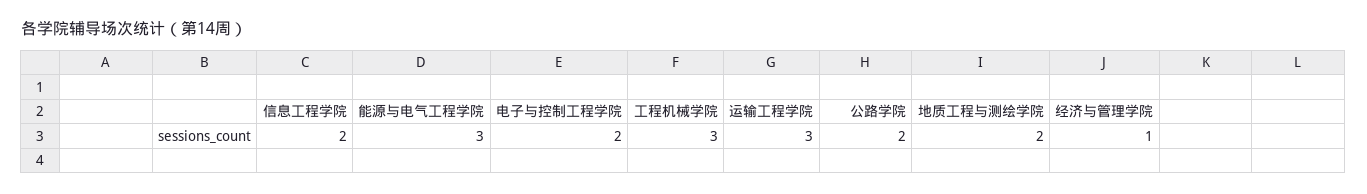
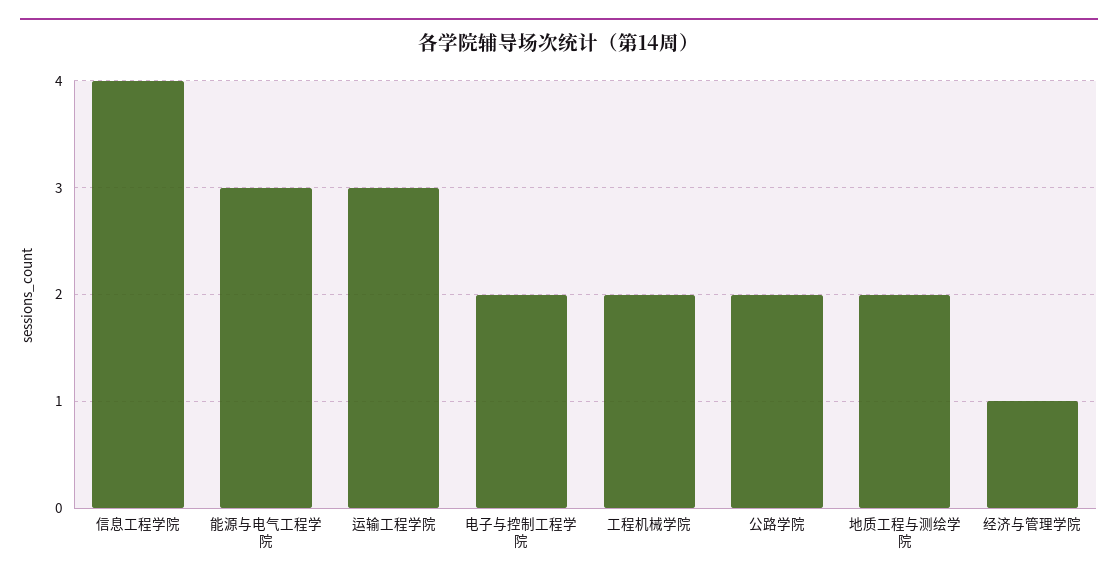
信息工程学院: 2 -> 4
工程机械学院: 3 -> 2

